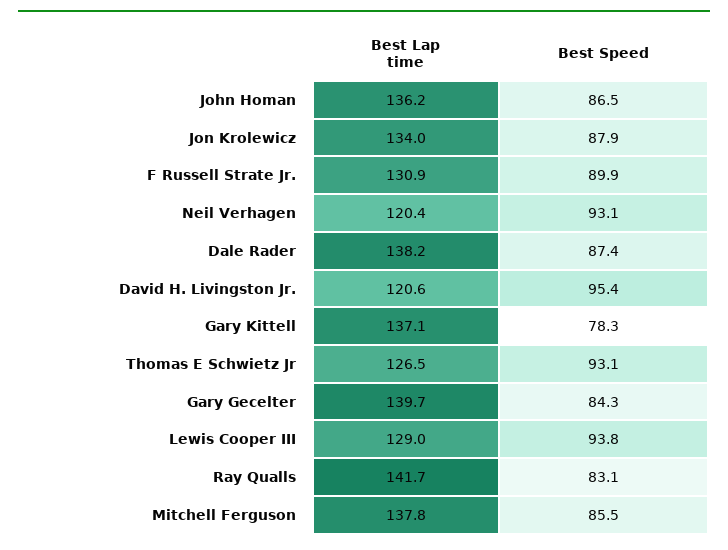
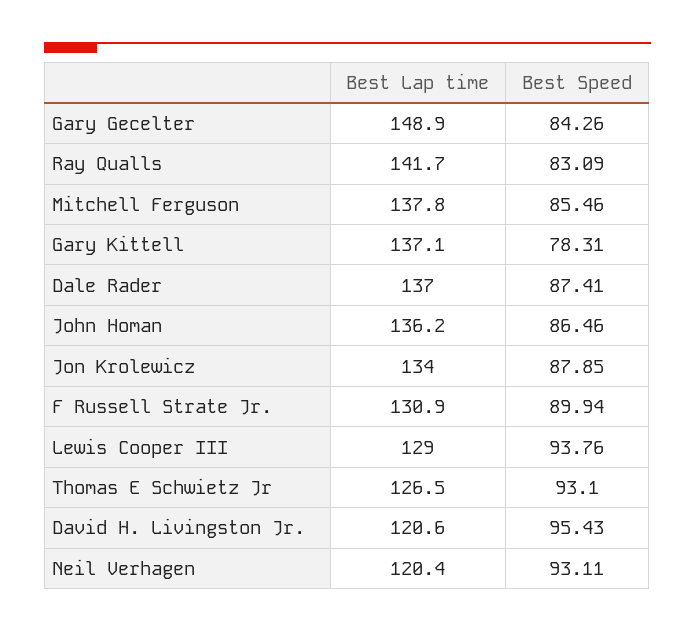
Best Lap time, Dale Rader: 138.2 -> 137
Best Lap time, Gary Gecelter: 139.7 -> 148.9

